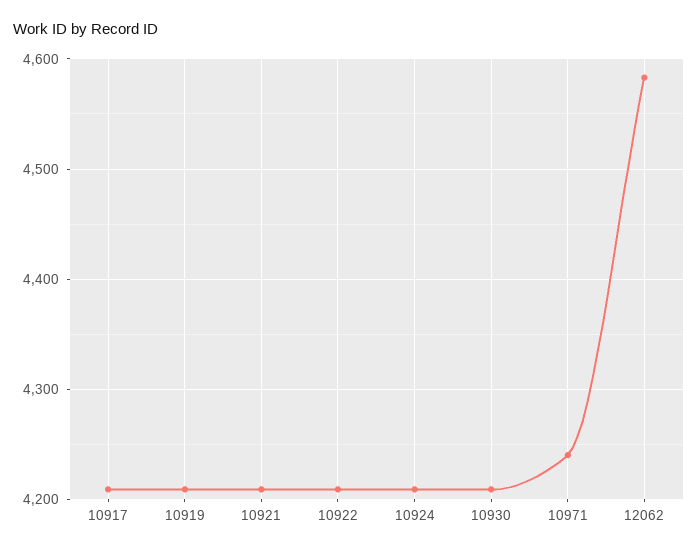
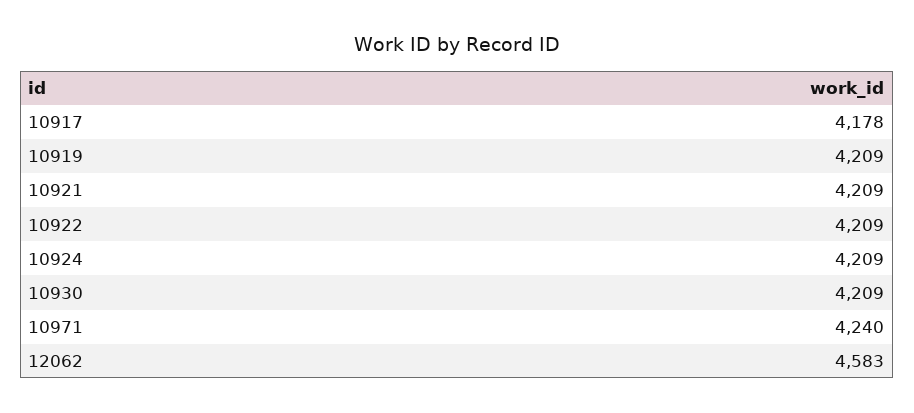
10917: 4210 -> 4178

